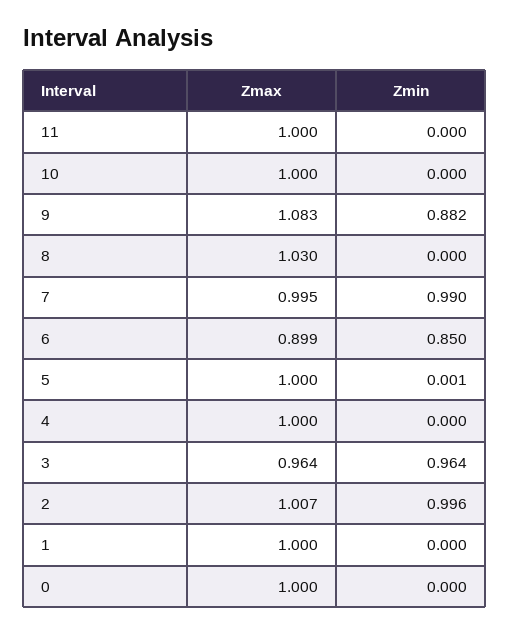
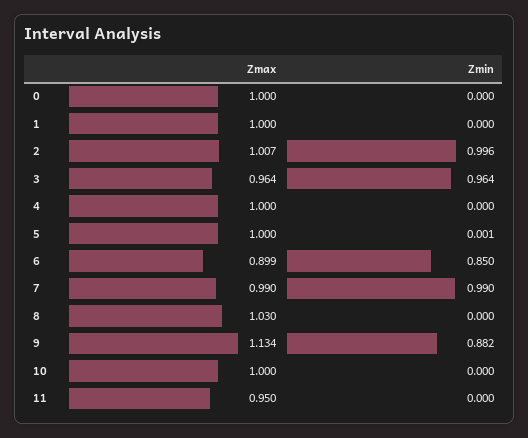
Zmax, 11: 1 -> 0.95
Zmax, 9: 1.083 -> 1.134
Zmax, 7: 0.995 -> 0.99

